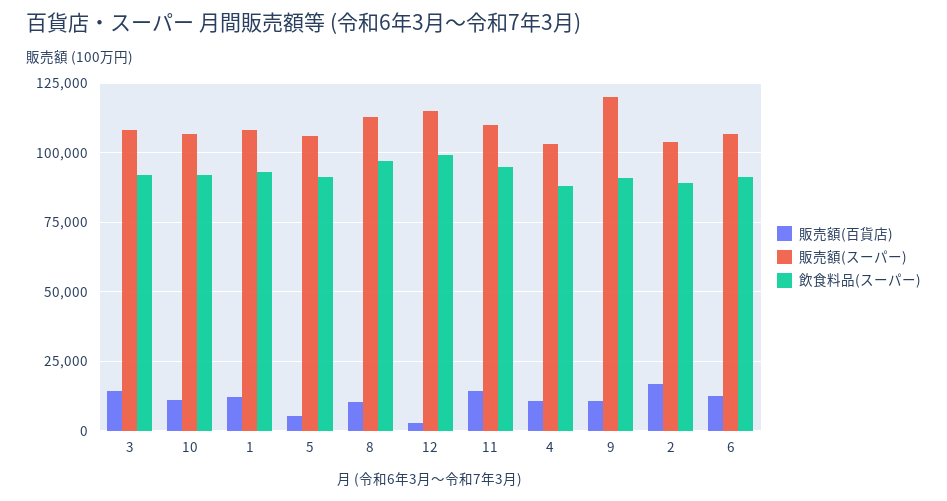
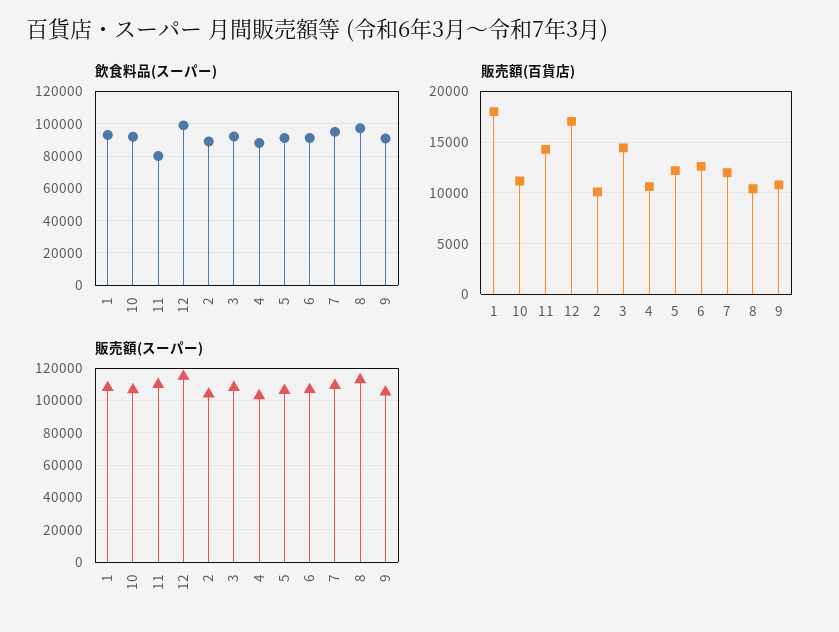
販売額(百貨店), 1: 12500 -> 18000
販売額(百貨店), 5: 5000 -> 12000
販売額(百貨店), 12: 2500 -> 17000
飲食料品(スーパー), 11: 95000 -> 80000
販売額(スーパー), 9: 120000 -> 105000
販売額(百貨店), 2: 17500 -> 10000
飲食料品(スーパー), 7: none -> 95000
販売額(百貨店), 7: none -> 12000
販売額(スーパー), 7: none -> 110000

